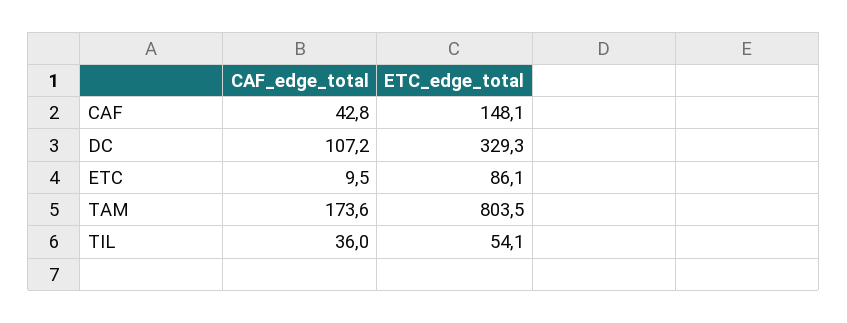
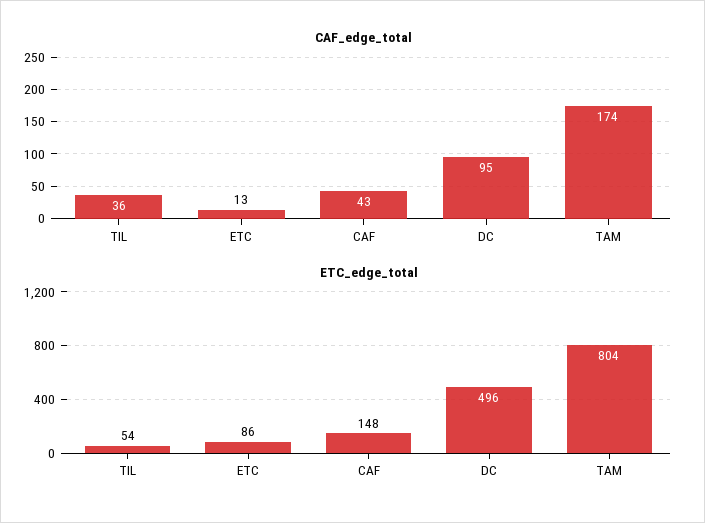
CAF_edge_total, DC: 107.2 -> 95
ETC_edge_total, DC: 329.3 -> 496
CAF_edge_total, ETC: 9.5 -> 13

